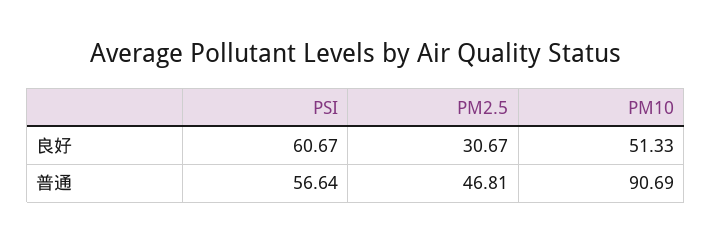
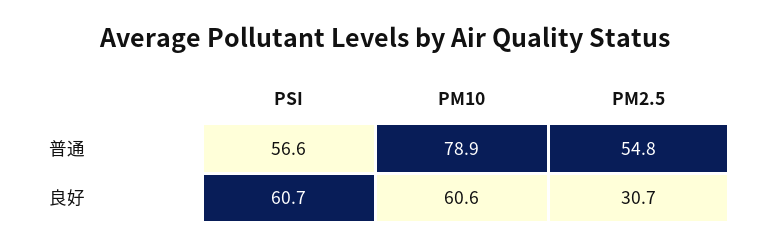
PM10, 良好: 51.33 -> 60.6
PM2.5, 普通: 46.81 -> 54.8
PM10, 普通: 90.69 -> 78.9

